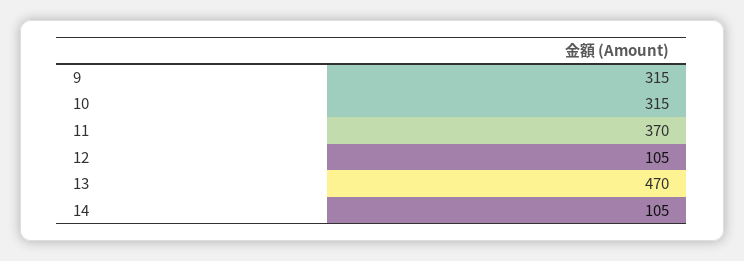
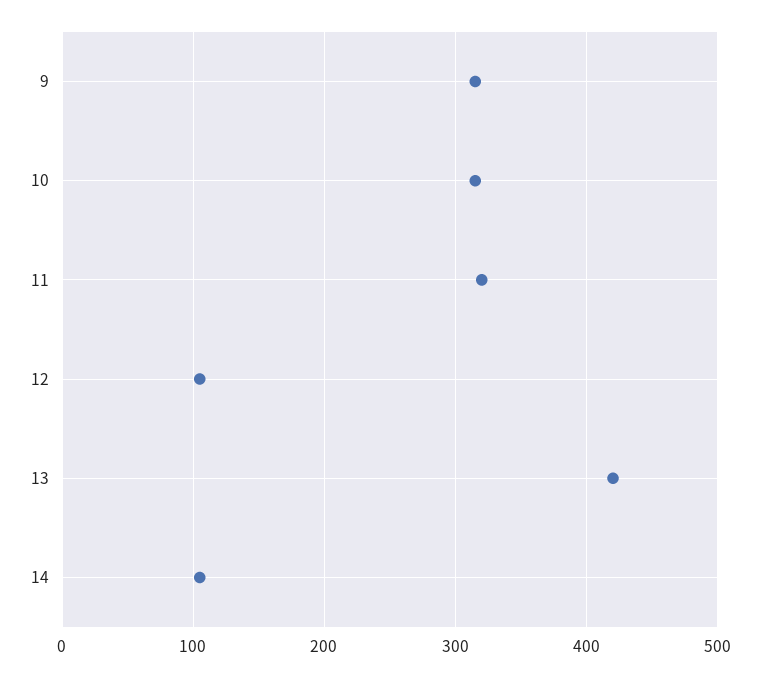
11: 370 -> 320
13: 470 -> 420

